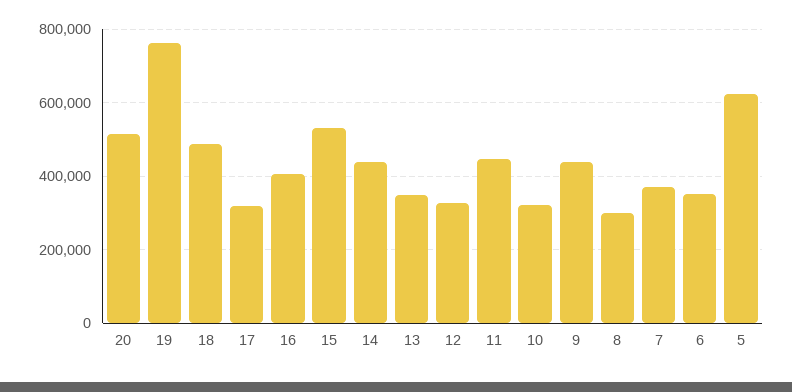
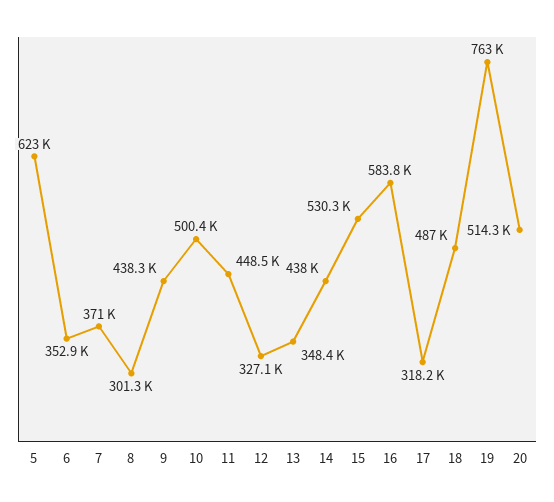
16: 400000 -> 583800
10: 320000 -> 500400

